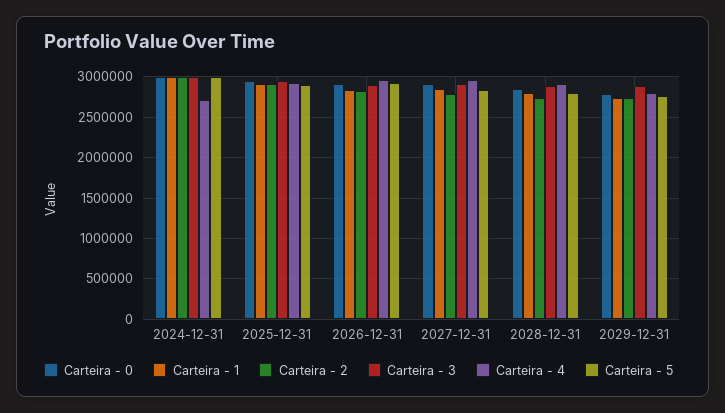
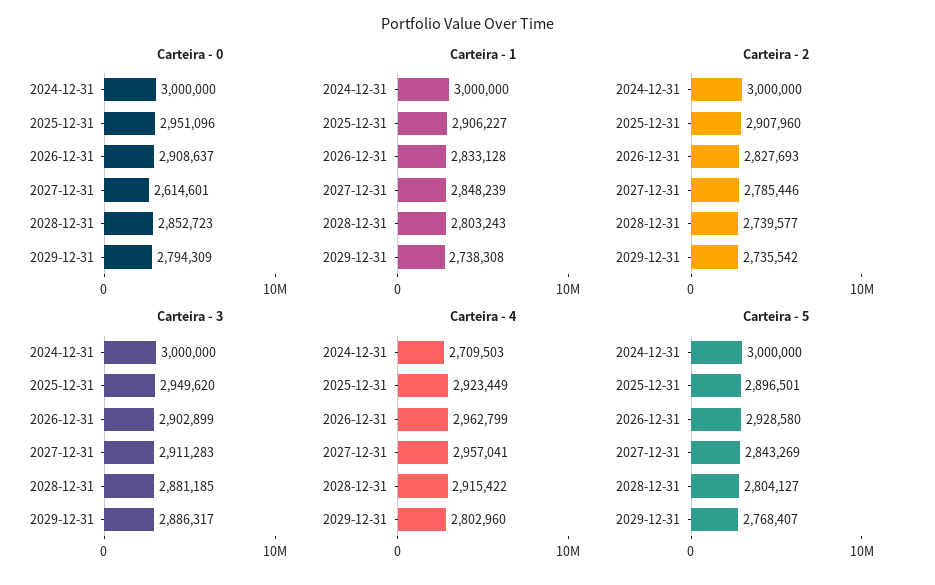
Carteira - 0, 2027-12-31: 2900000 -> 2614601

